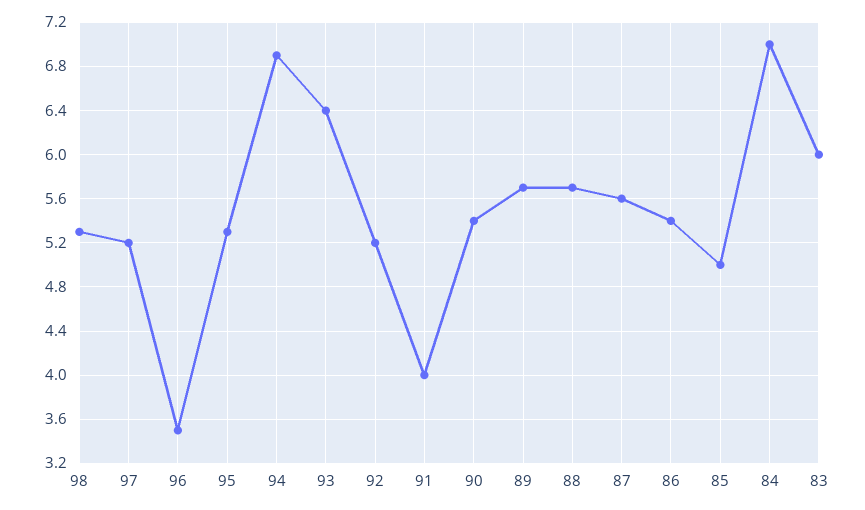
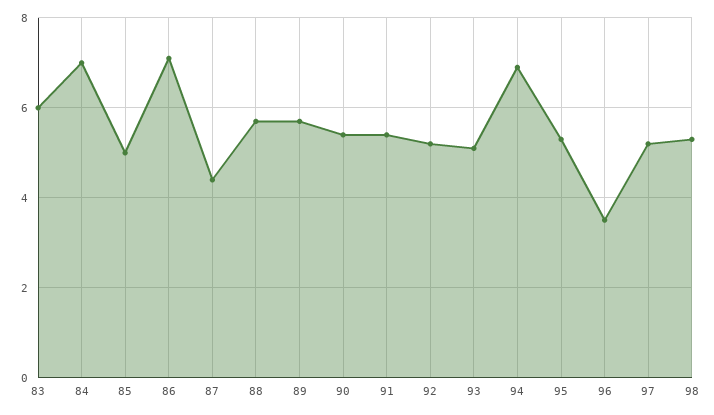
93: 6.4 -> 5
91: 4 -> 5.5
87: 5.6 -> 4.5
86: 5.4 -> 7

